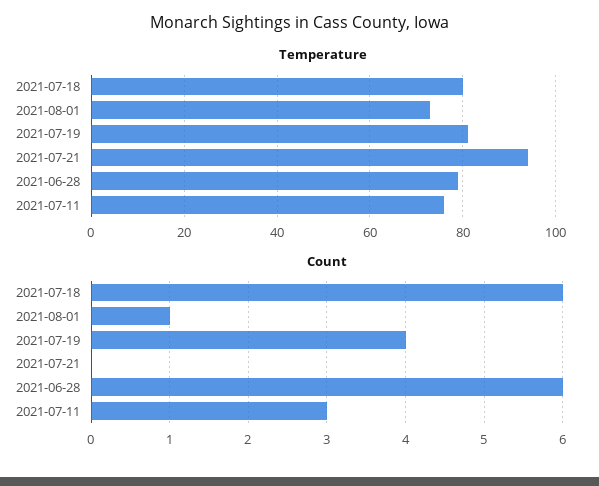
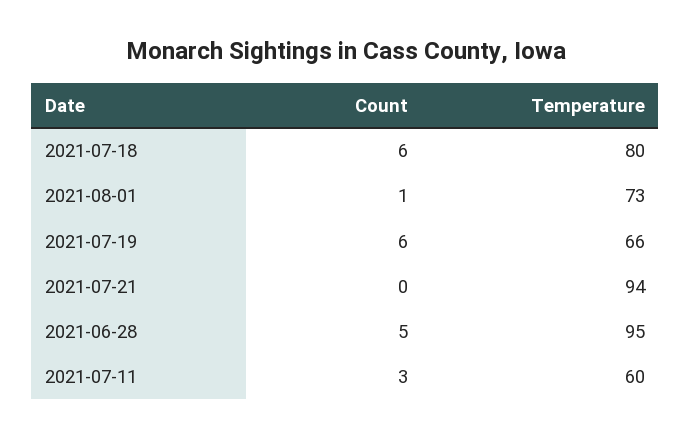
Temperature, 2021-07-19: 80 -> 66
Temperature, 2021-06-28: 80 -> 95
Temperature, 2021-07-11: 75 -> 60
Count, 2021-07-19: 4 -> 6
Count, 2021-06-28: 6 -> 5

